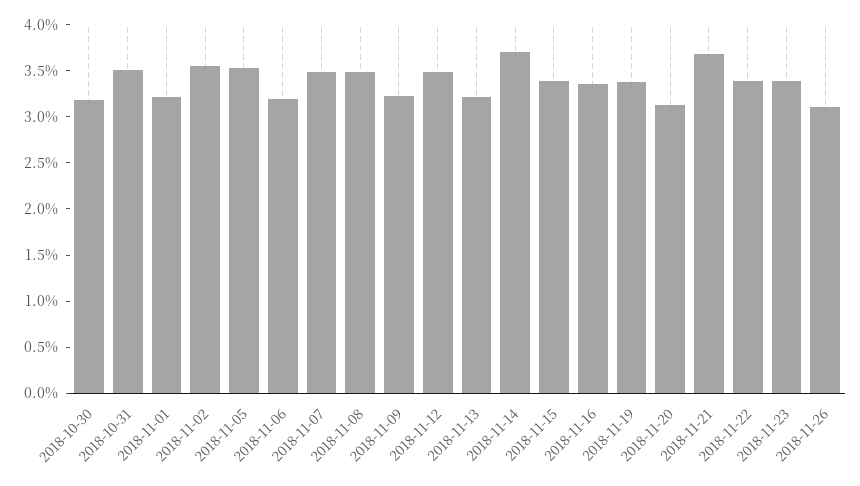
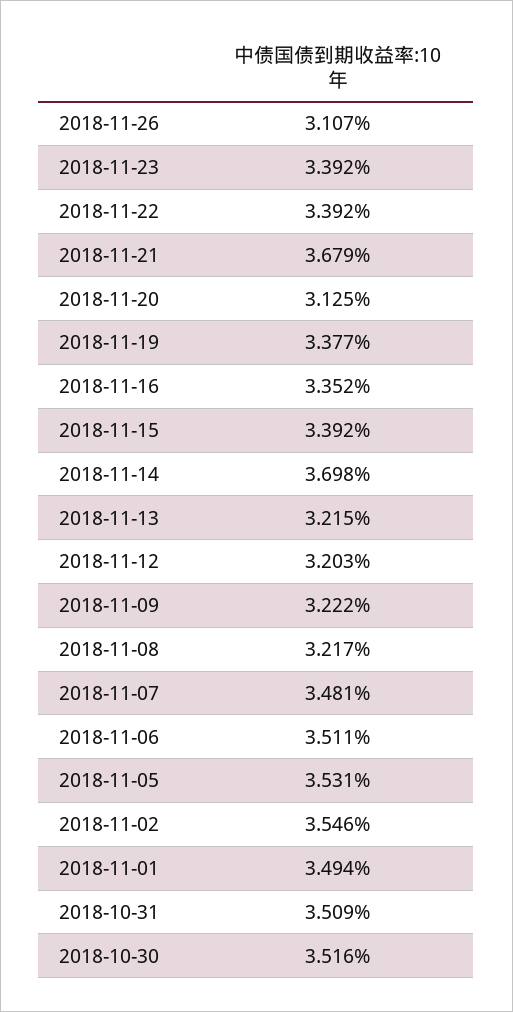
2018-10-30: 3.2 -> 3.516
2018-11-01: 3.2 -> 3.494
2018-11-06: 3.2 -> 3.511
2018-11-08: 3.5 -> 3.217
2018-11-12: 3.5 -> 3.203

